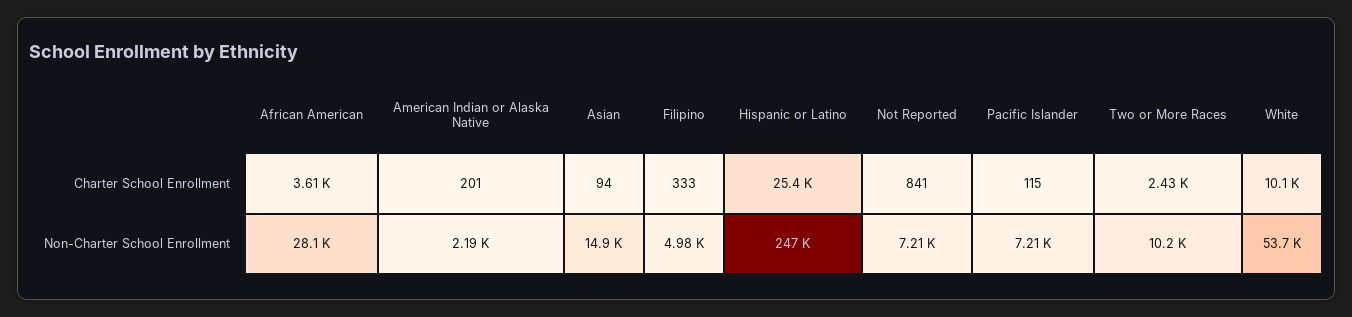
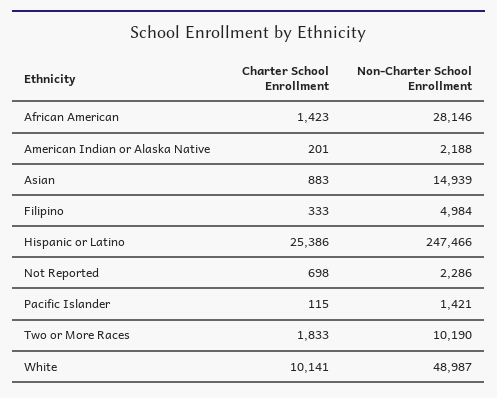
African American, Charter School Enrollment: 3610 -> 1423
Asian, Charter School Enrollment: 94 -> 883
Not Reported, Charter School Enrollment: 841 -> 698
Two or More Races, Charter School Enrollment: 2430 -> 1833
Not Reported, Non-Charter School Enrollment: 7210 -> 2286
Pacific Islander, Non-Charter School Enrollment: 7210 -> 1421
White, Non-Charter School Enrollment: 53700 -> 48987

